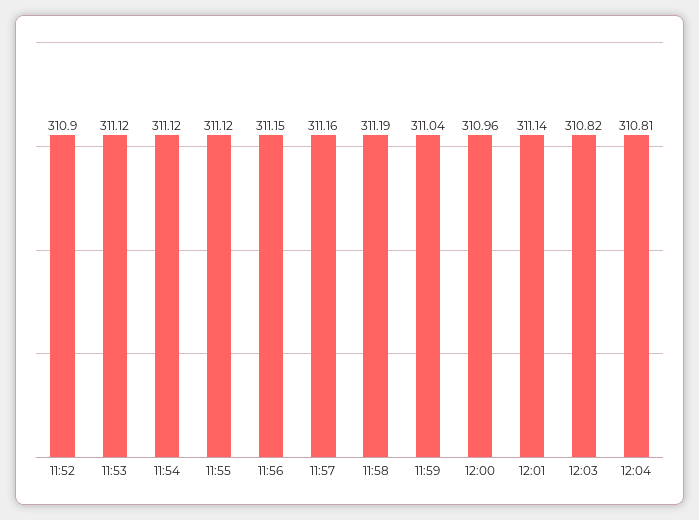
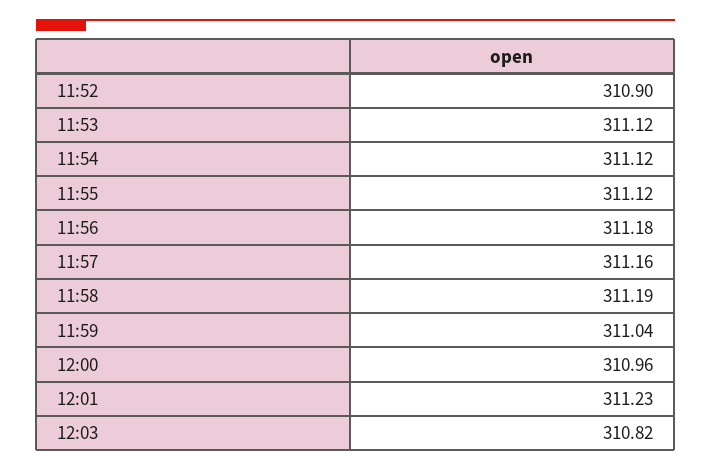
11:56: 311.15 -> 311.18
12:01: 311.14 -> 311.23
12:04: 310.81 -> none

